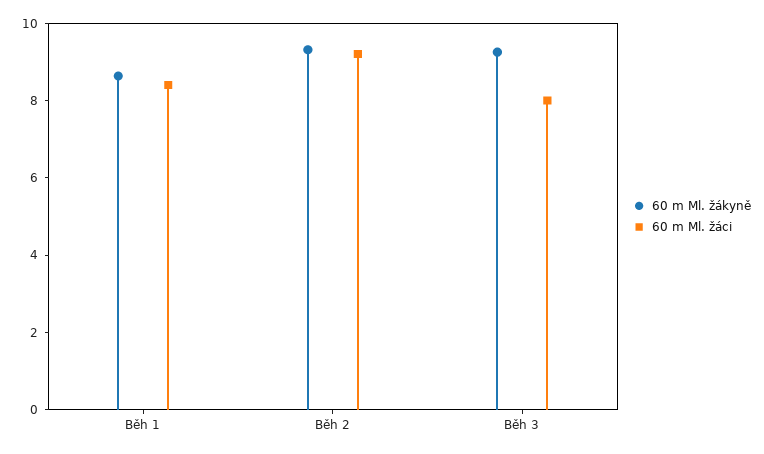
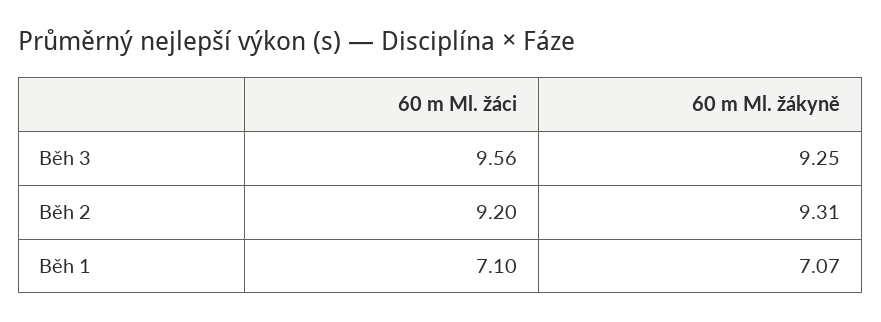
60 m Ml. žákyně, Běh 1: 8.5 -> 7.07
60 m Ml. žáci, Běh 1: 8.5 -> 7.1
60 m Ml. žáci, Běh 3: 8 -> 9.56

